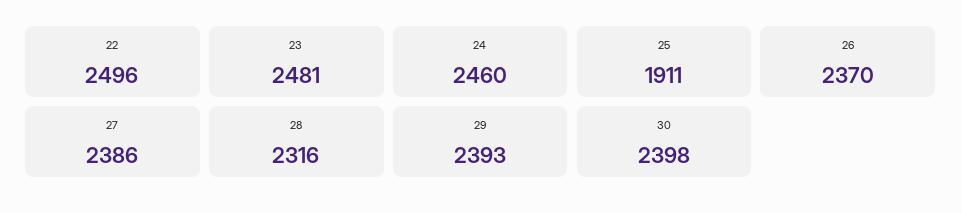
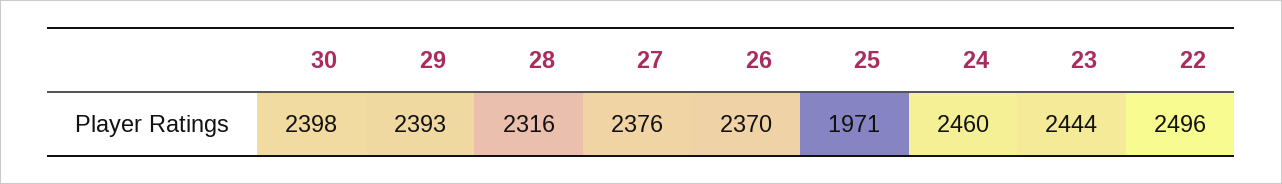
23: 2481 -> 2444
25: 1911 -> 1971
27: 2386 -> 2376

